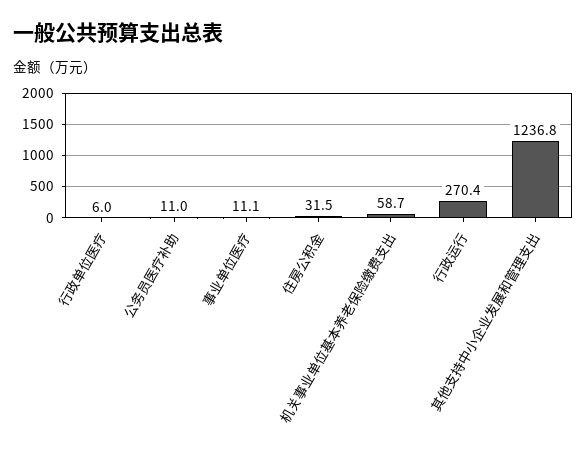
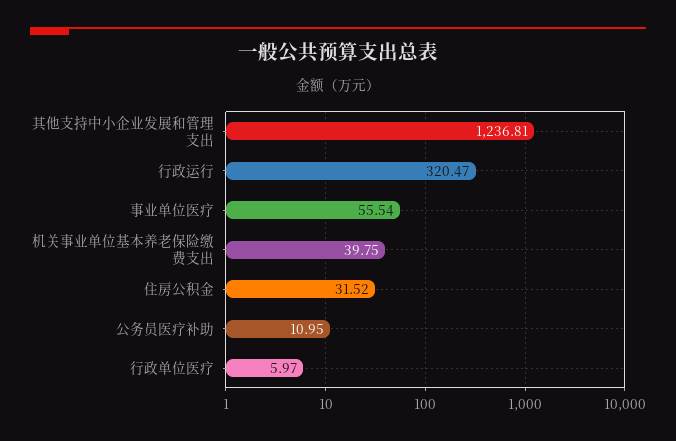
事业单位医疗: 11.1 -> 55.54
机关事业单位基本养老保险缴费支出: 58.7 -> 39.75
行政运行: 270.4 -> 320.47

